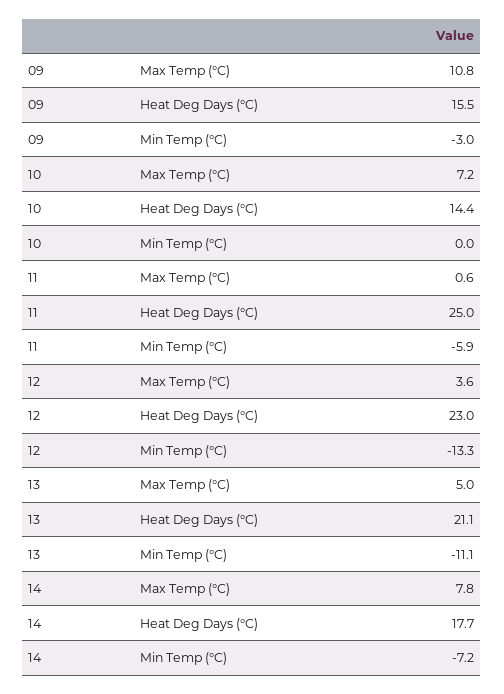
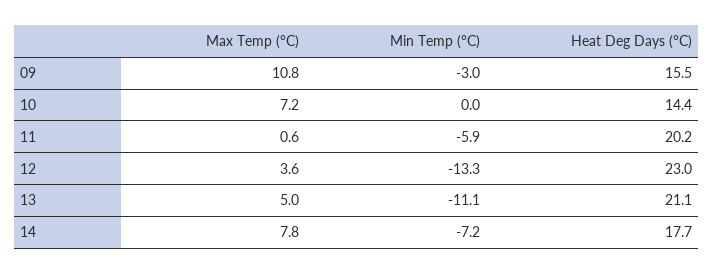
11, Heat Deg Days (°C): 25 -> 20.2

